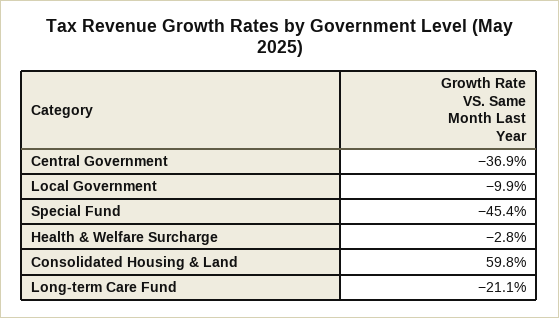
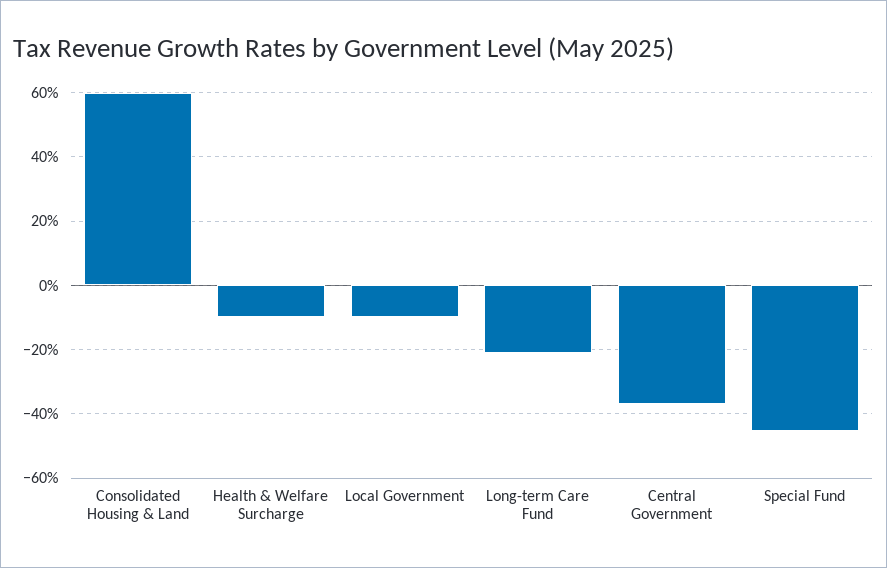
Health & Welfare Surcharge: -2.8 -> -10

